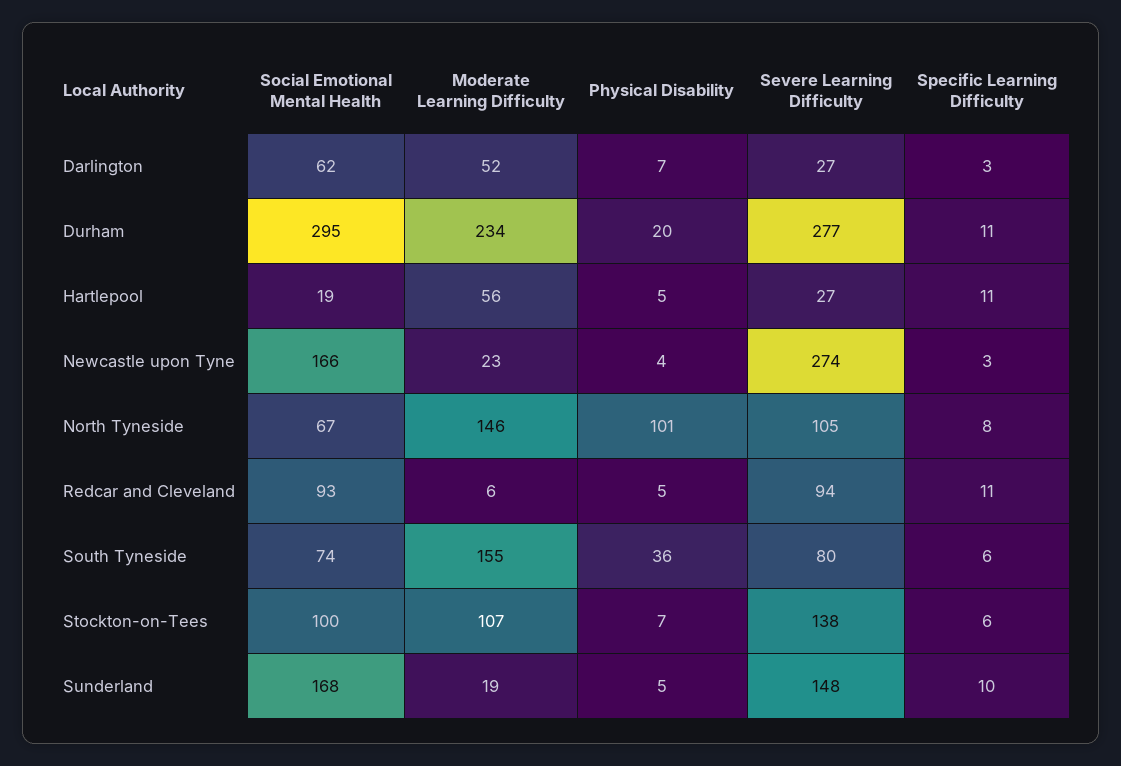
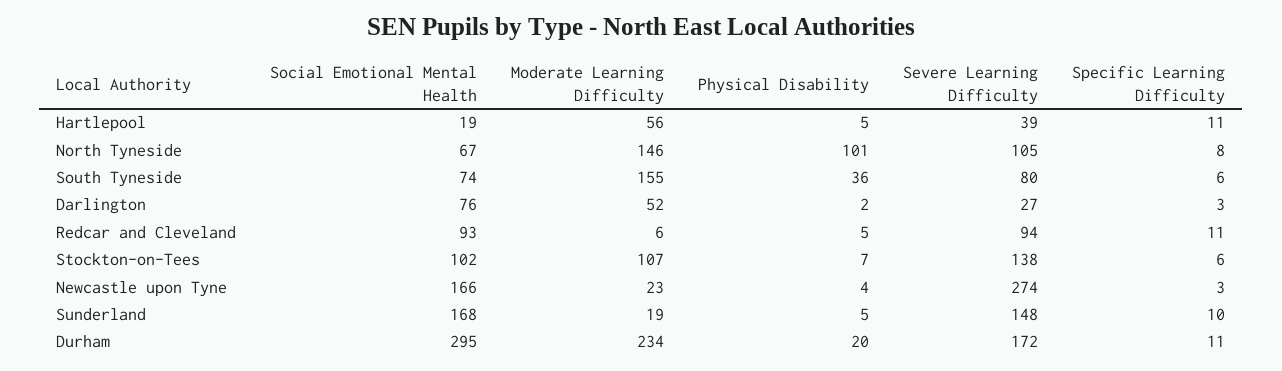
Social Emotional Mental Health, Darlington: 62 -> 76
Physical Disability, Darlington: 7 -> 2
Severe Learning Difficulty, Durham: 277 -> 172
Severe Learning Difficulty, Hartlepool: 27 -> 39
Social Emotional Mental Health, Stockton-on-Tees: 100 -> 102

